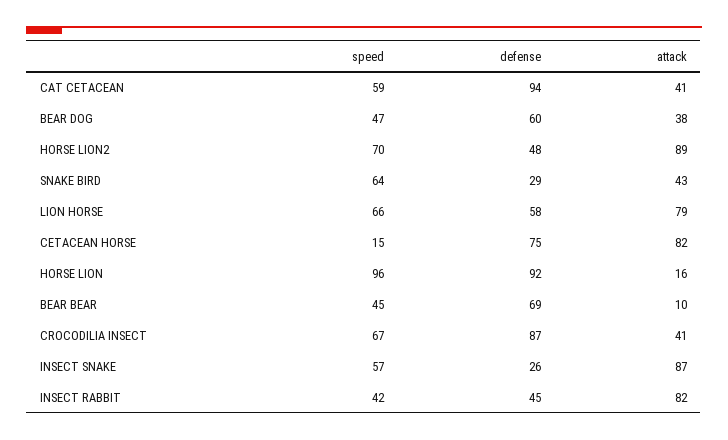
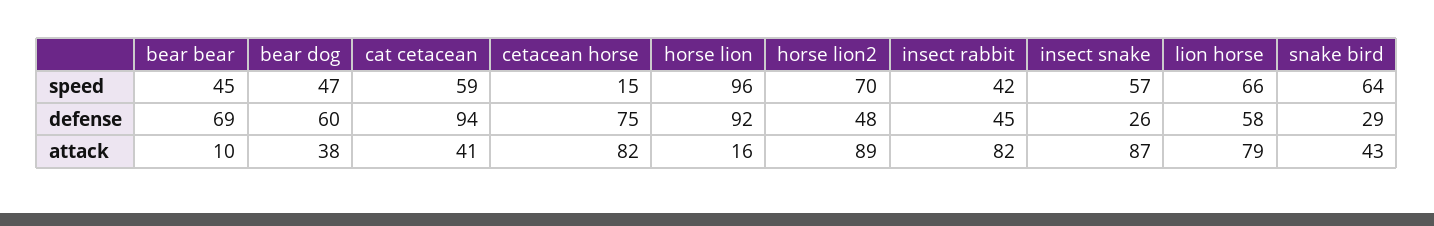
speed, CROCODILIA INSECT: 67 -> none
defense, CROCODILIA INSECT: 87 -> none
attack, CROCODILIA INSECT: 41 -> none

